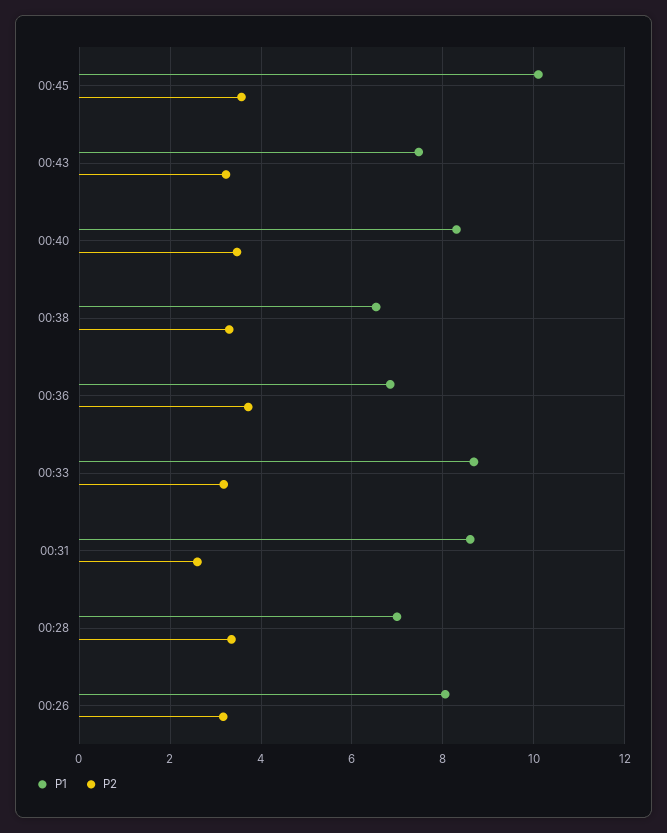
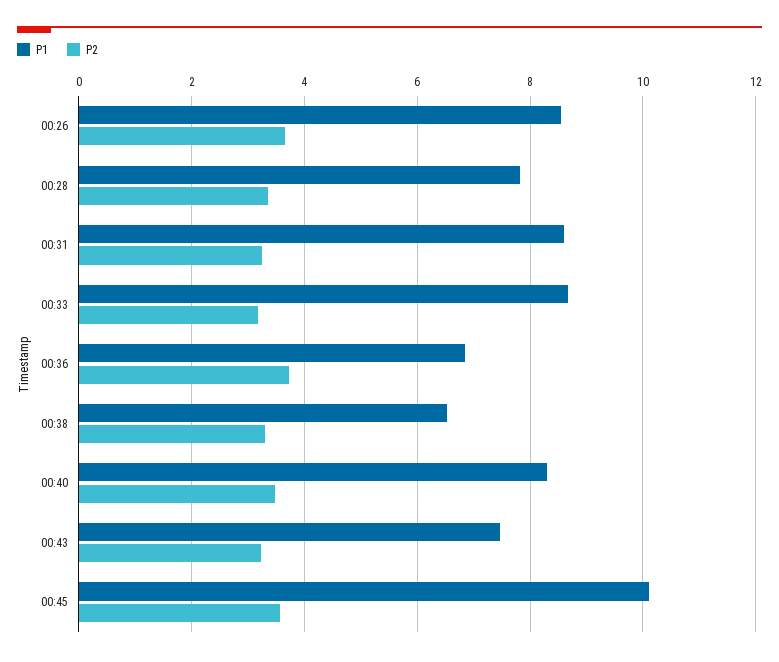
P2, 00:31: 2.6 -> 3.2
P1, 00:28: 7 -> 7.8
P1, 00:26: 8 -> 8.6
P2, 00:26: 3.2 -> 3.6

